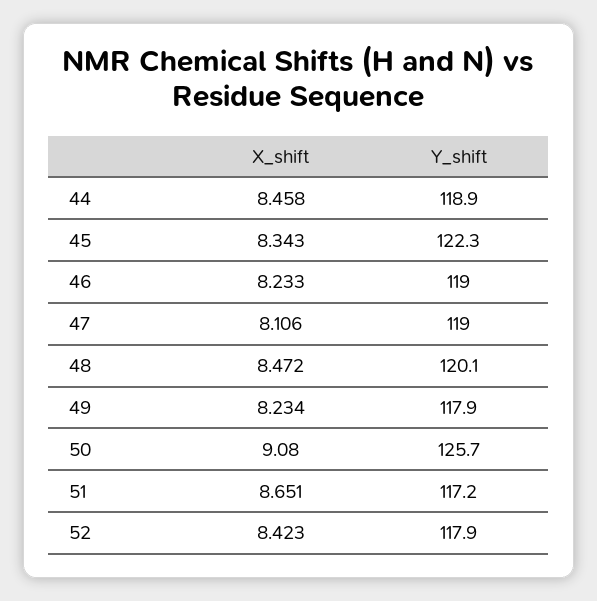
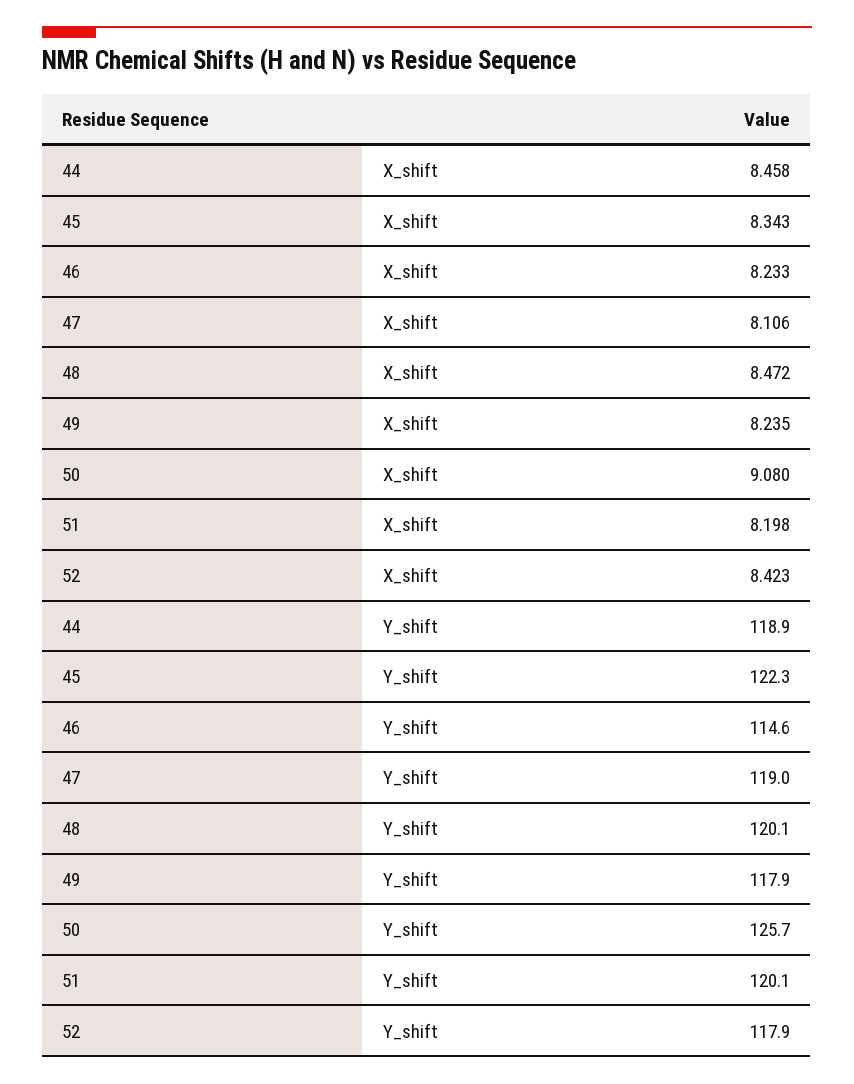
Y_shift, 46: 119 -> 114.6
X_shift, 49: 8.234 -> 8.235
X_shift, 51: 8.651 -> 8.198
Y_shift, 51: 117.2 -> 120.1

